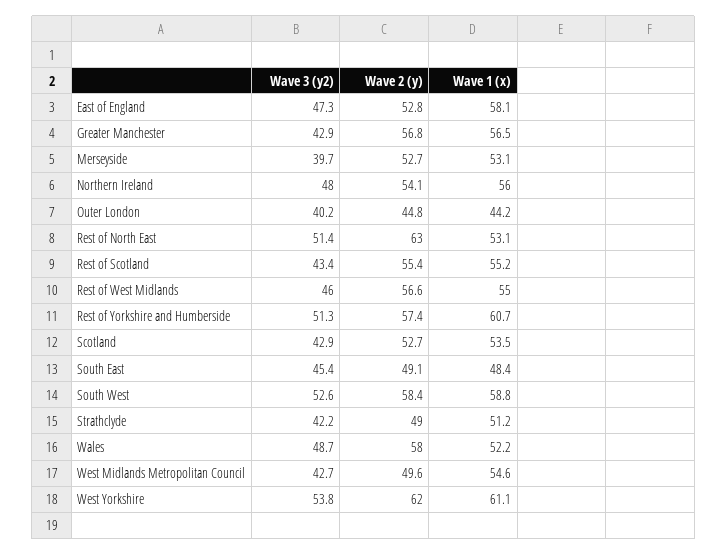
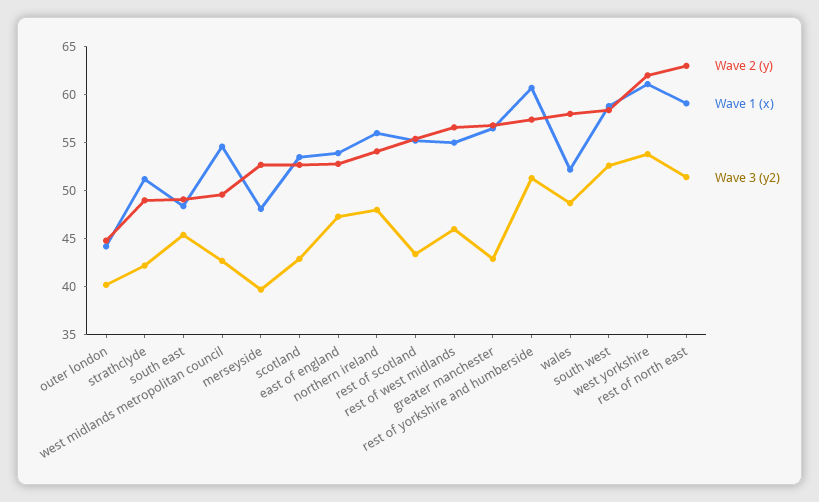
Wave 1 (x), East of England: 58.1 -> 54
Wave 1 (x), Merseyside: 53.1 -> 48
Wave 1 (x), Rest of North East: 53.1 -> 59

